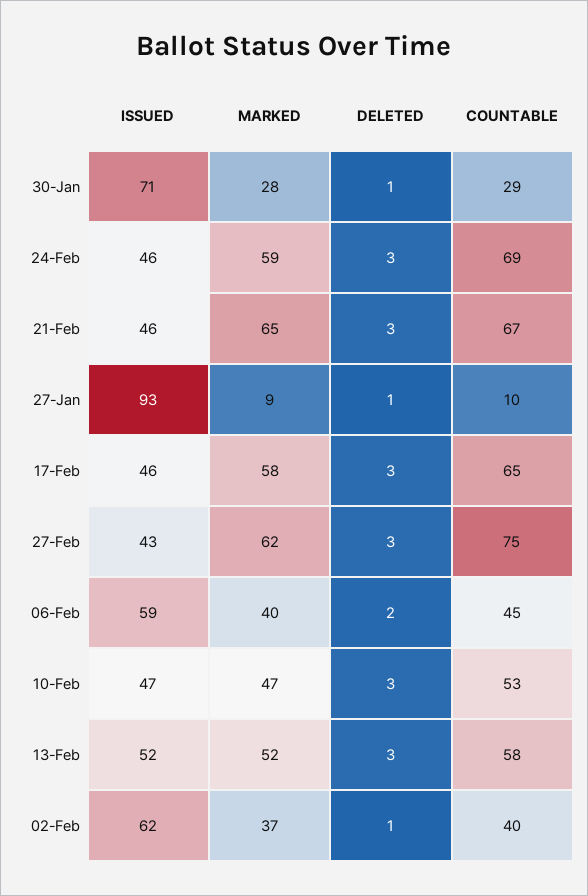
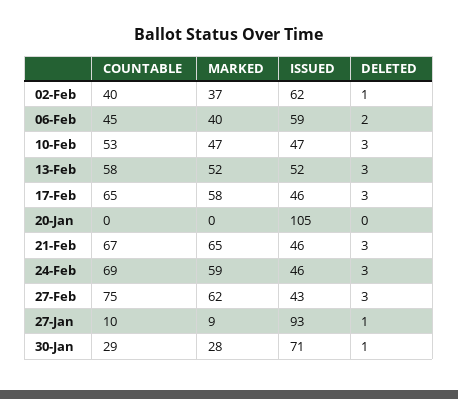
COUNTABLE, 20-Jan: none -> 0
MARKED, 20-Jan: none -> 0
ISSUED, 20-Jan: none -> 105
DELETED, 20-Jan: none -> 0

